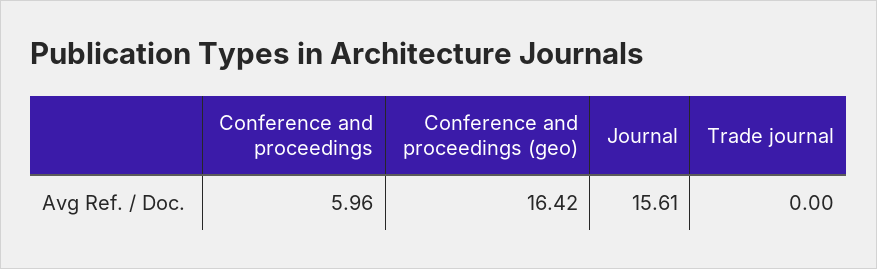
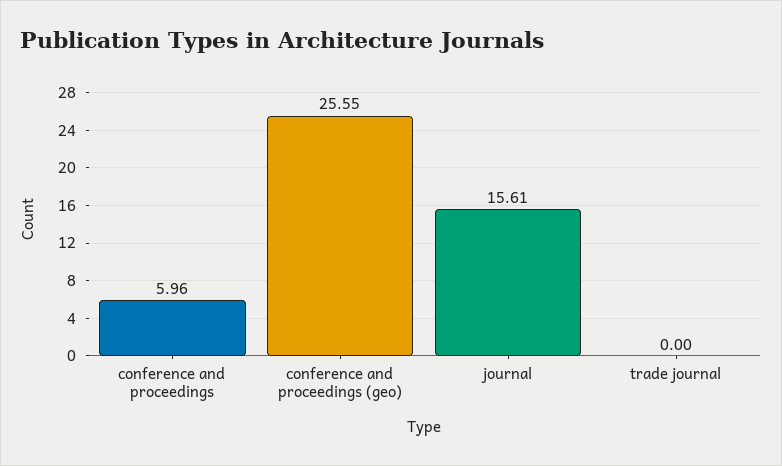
Conference and proceedings (geo): 16.42 -> 25.55

